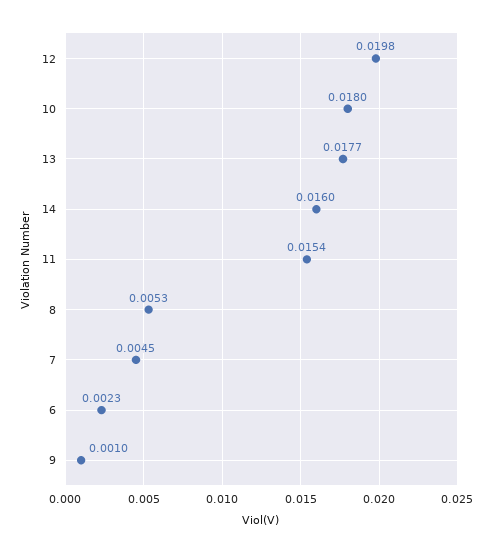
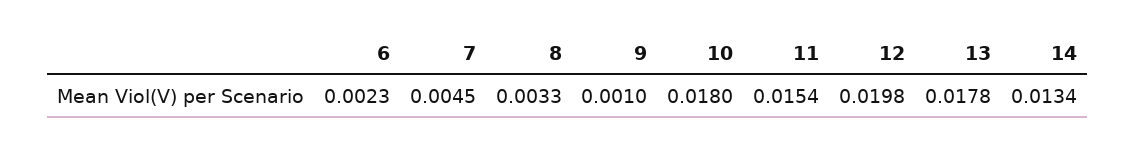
13: 0.0177 -> 0.0178
14: 0.016 -> 0.0134
8: 0.0053 -> 0.0033

